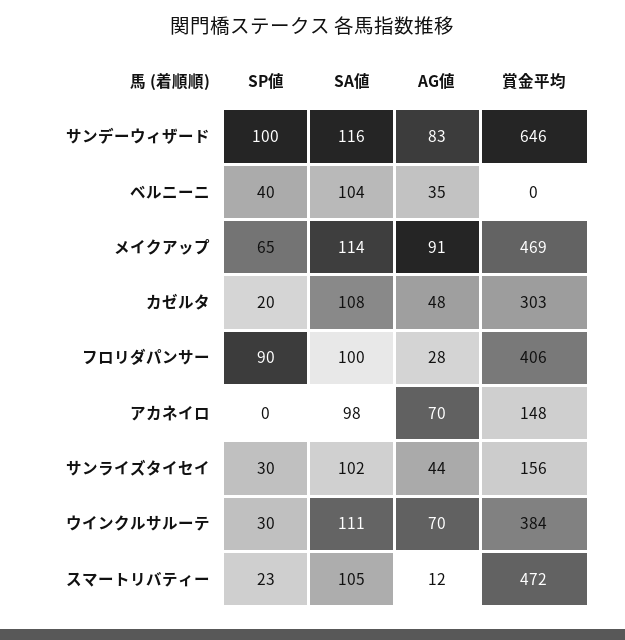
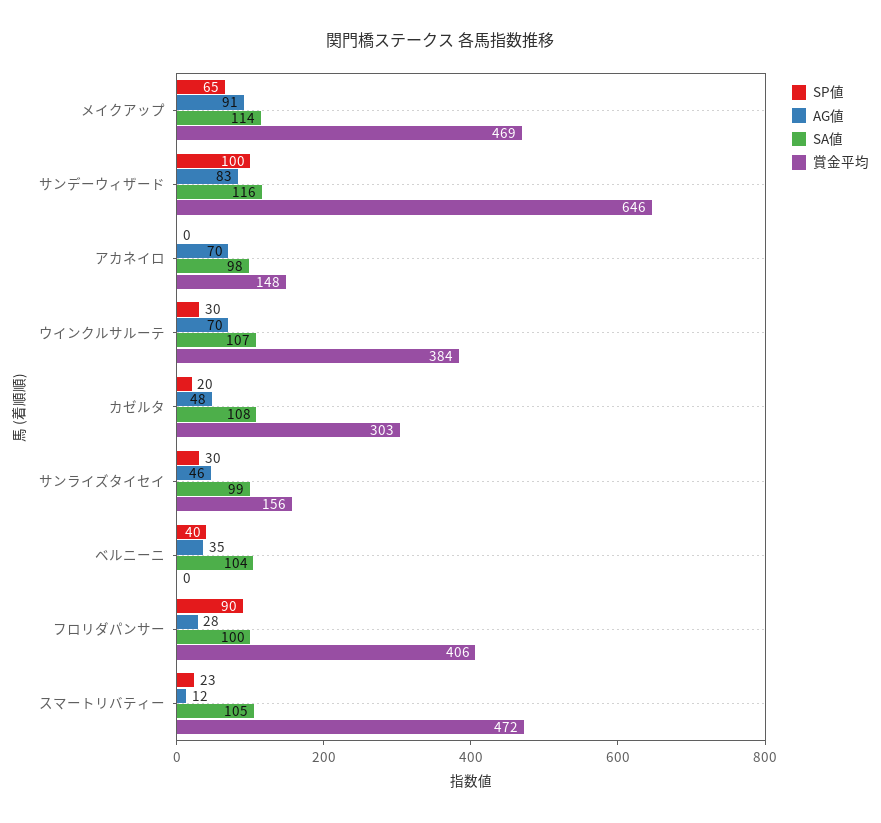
SA値, サンライズタイセイ: 102 -> 99
AG値, サンライズタイセイ: 44 -> 46
SA値, ウインクルサルーテ: 111 -> 107

